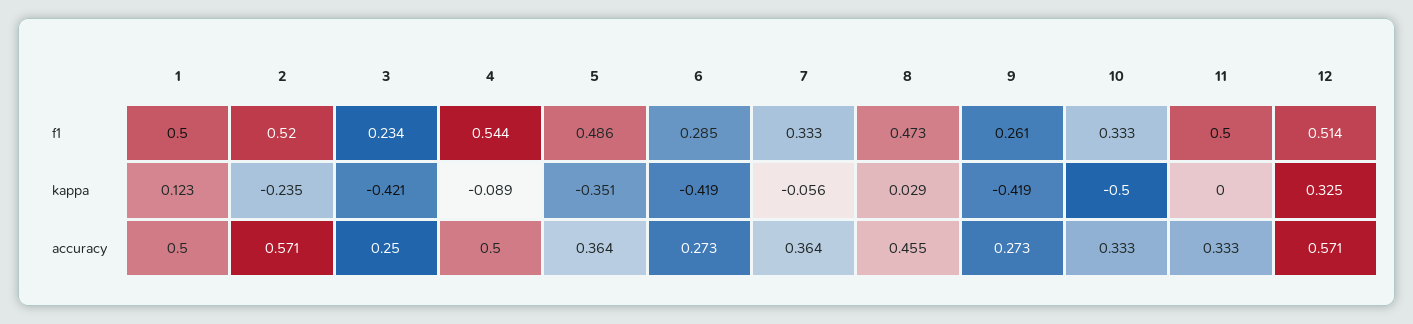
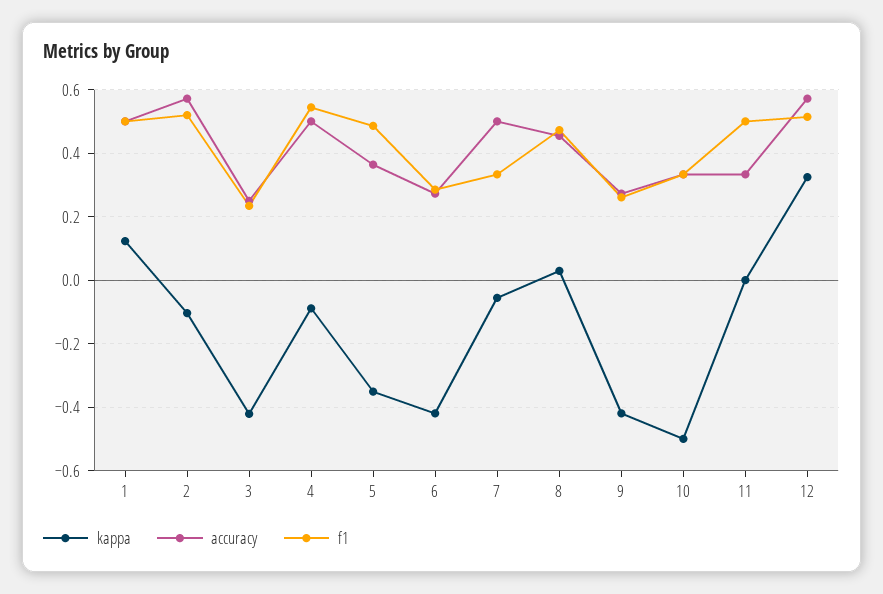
kappa, 2: -0.235 -> -0.1
accuracy, 7: 0.364 -> 0.5

